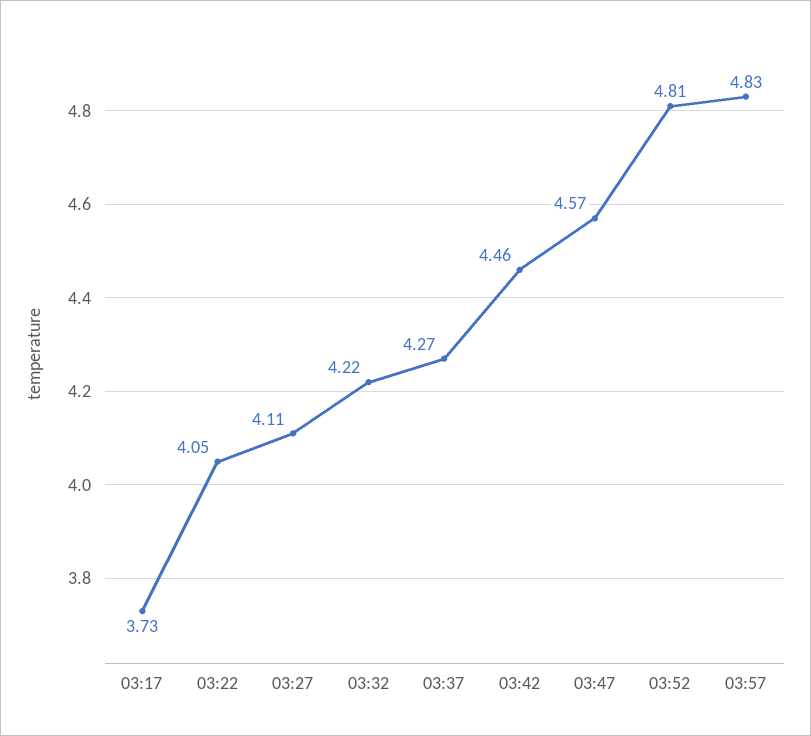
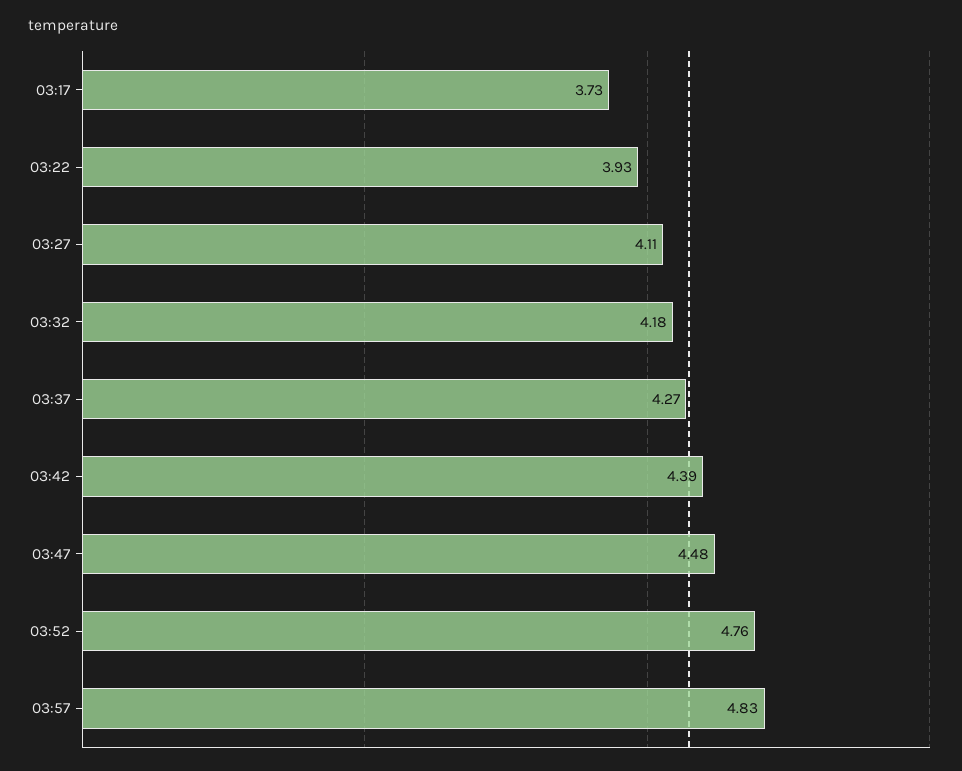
03:22: 4.05 -> 3.93
03:32: 4.22 -> 4.18
03:42: 4.46 -> 4.39
03:47: 4.57 -> 4.48
03:52: 4.81 -> 4.76

